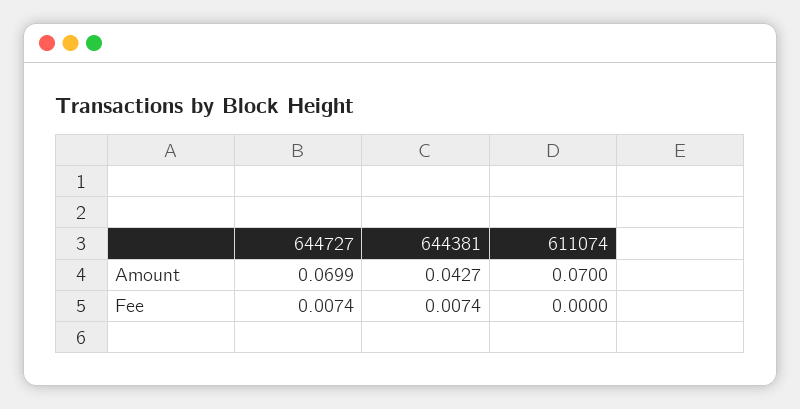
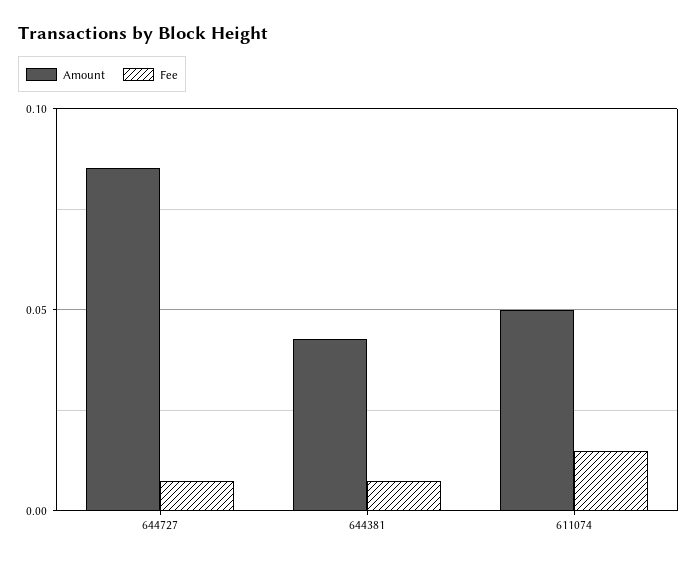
Amount, 644727: 0.0699 -> 0.085
Amount, 611074: 0.07 -> 0.05
Fee, 611074: 0 -> 0.015

